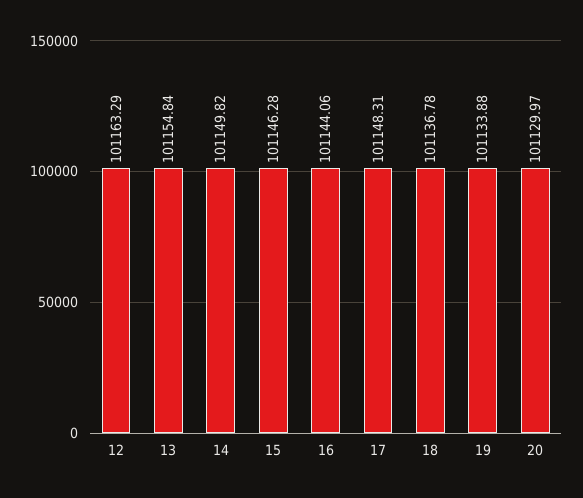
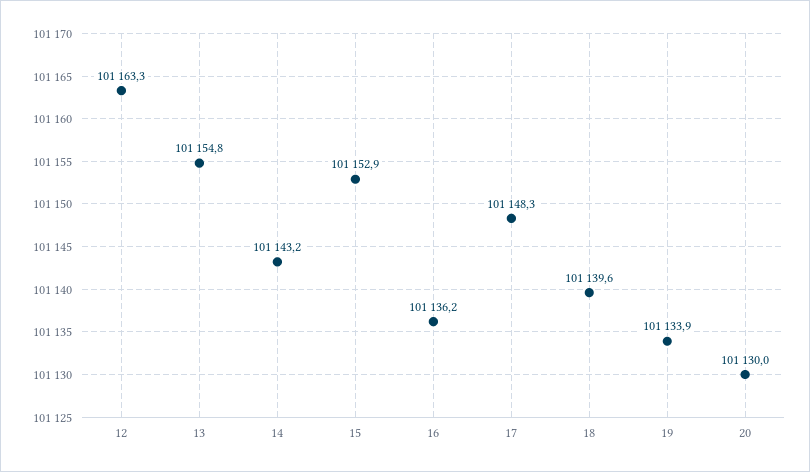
14: 101149.82 -> 101143.2
15: 101146.28 -> 101152.9
16: 101144.06 -> 101136.2
18: 101136.78 -> 101139.6

